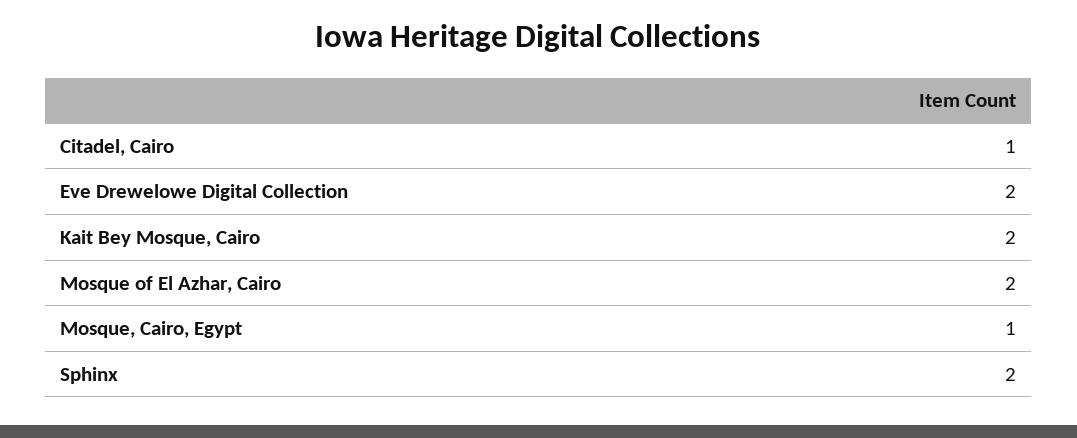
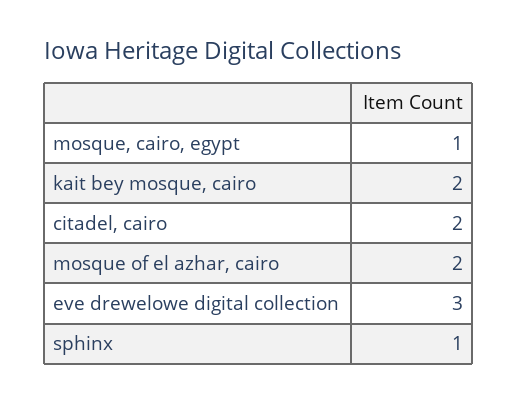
Citadel, Cairo: 1 -> 2
Eve Drewelowe Digital Collection: 2 -> 3
Sphinx: 2 -> 1

